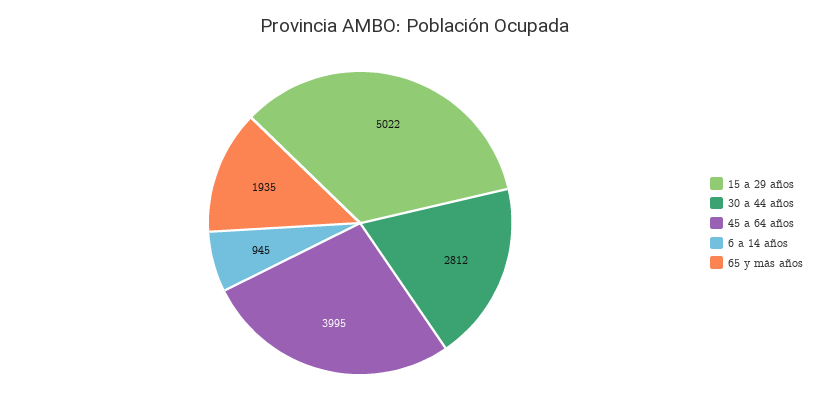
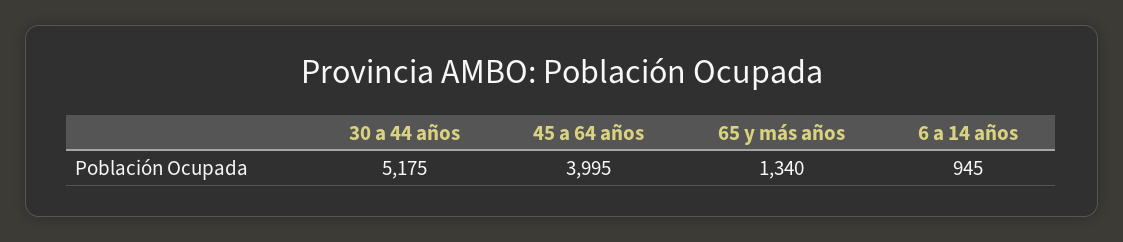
15 a 29 años: 5022 -> none
30 a 44 años: 2812 -> 5175
65 y más años: 1935 -> 1340

